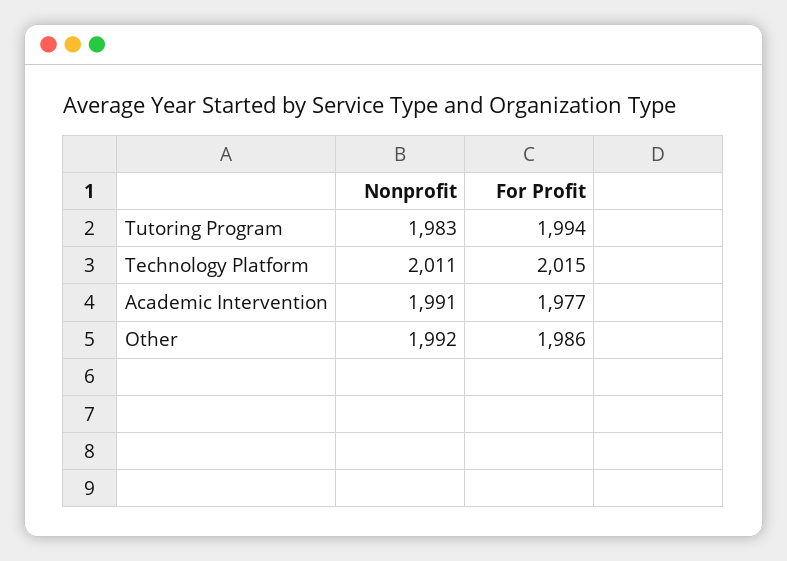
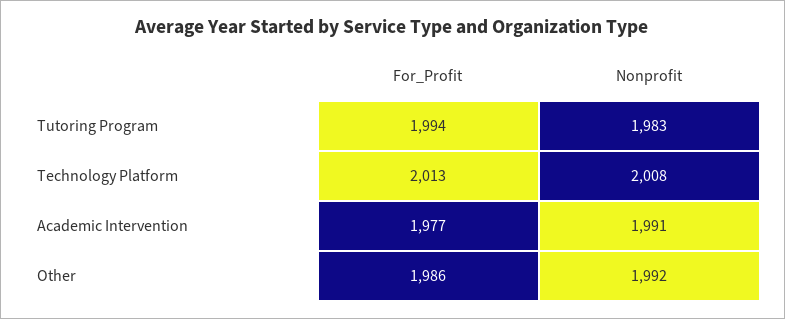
Nonprofit, Technology Platform: 2011 -> 2008
For Profit, Technology Platform: 2015 -> 2013

